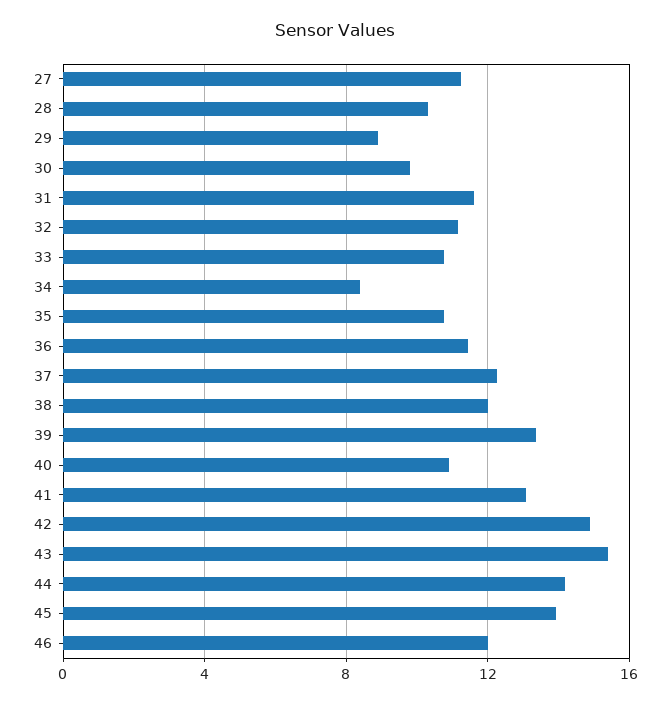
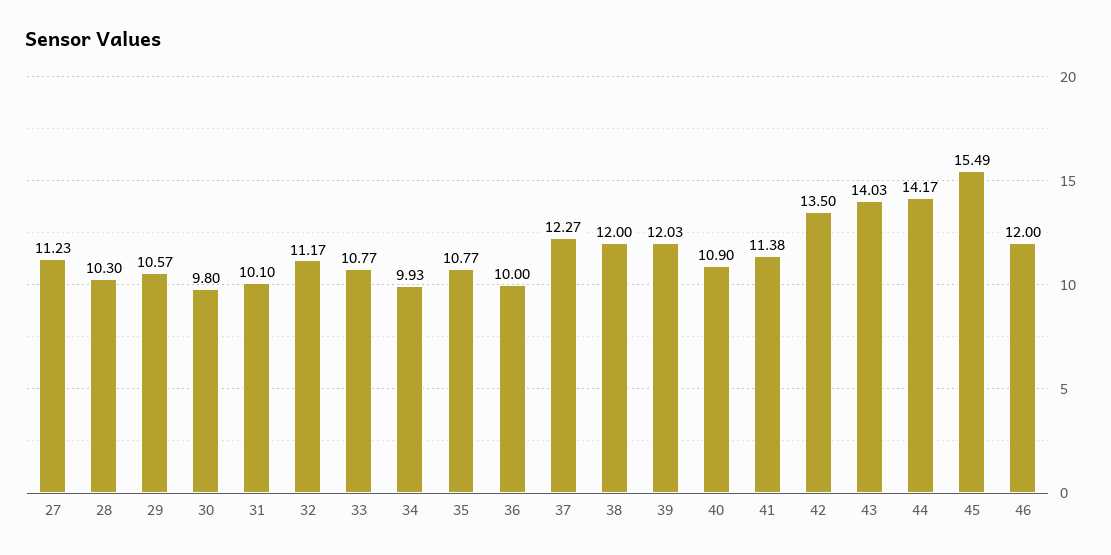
29: 9 -> 10.57
31: 11.5 -> 10.1
34: 8.5 -> 9.93
36: 11.5 -> 10
39: 13.5 -> 12.03
41: 13 -> 11.38
42: 15 -> 13.5
43: 15.5 -> 14.03
45: 14 -> 15.49

